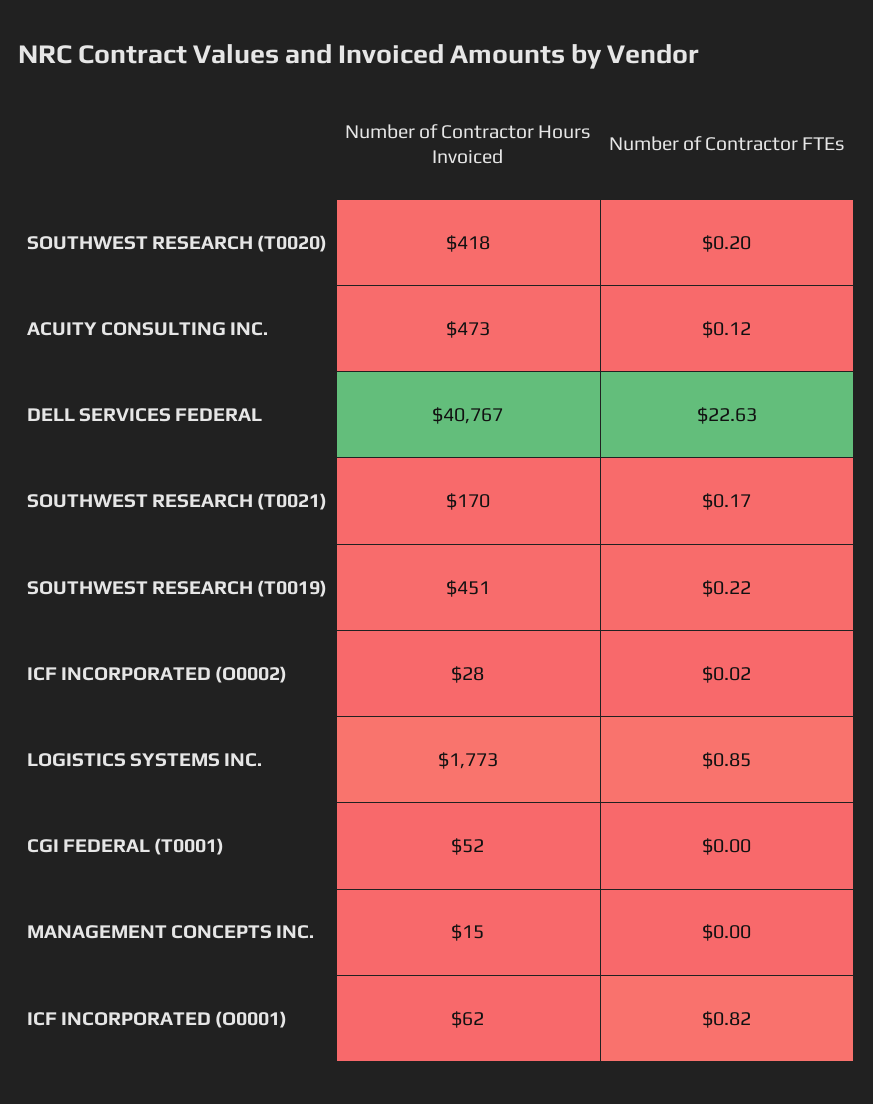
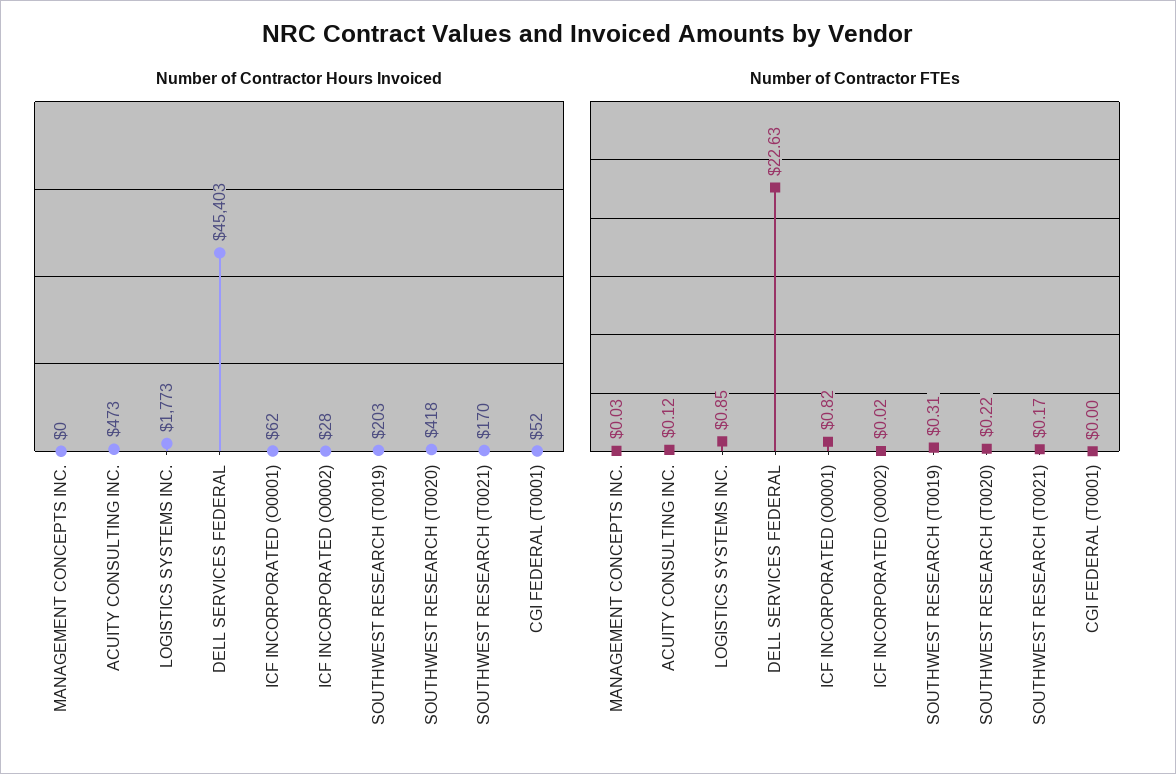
Number of Contractor FTEs, SOUTHWEST RESEARCH (T0020): 0.2 -> 0.22
Number of Contractor Hours Invoiced, DELL SERVICES FEDERAL: 40767 -> 45403
Number of Contractor Hours Invoiced, SOUTHWEST RESEARCH (T0019): 451 -> 203
Number of Contractor FTEs, SOUTHWEST RESEARCH (T0019): 0.22 -> 0.31
Number of Contractor Hours Invoiced, MANAGEMENT CONCEPTS INC.: 15 -> 0
Number of Contractor FTEs, MANAGEMENT CONCEPTS INC.: 0 -> 0.03

